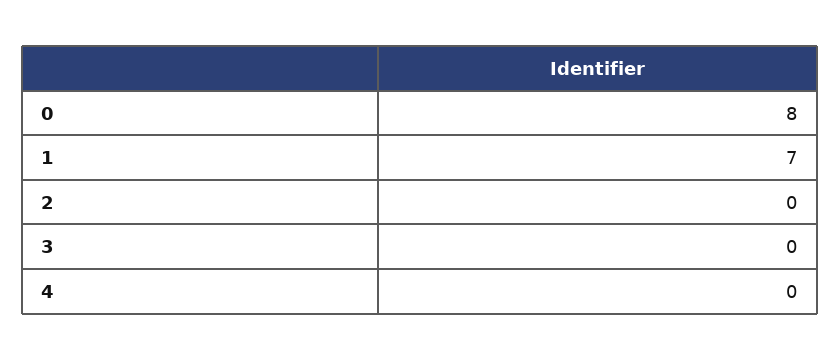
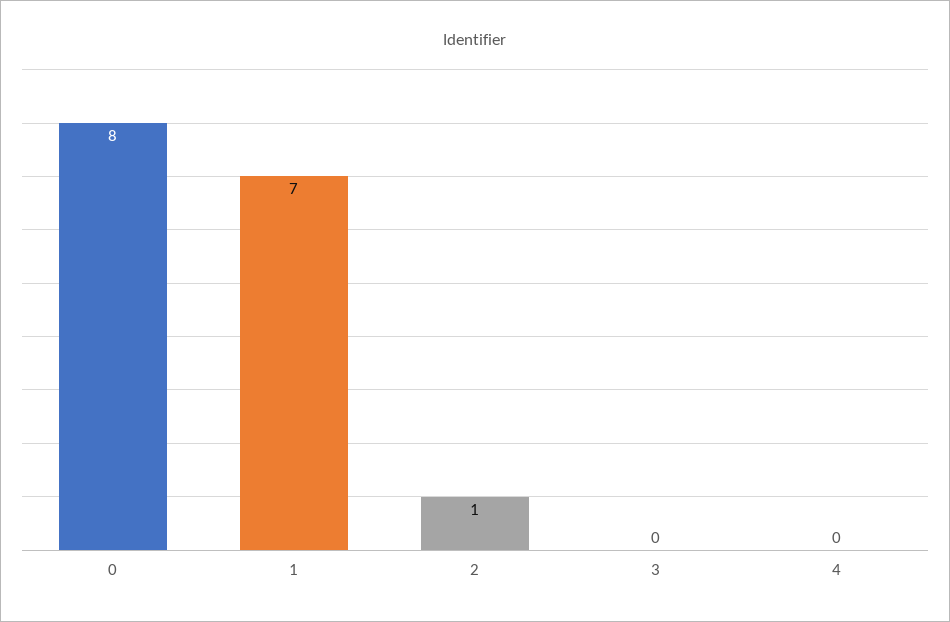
2: 0 -> 1

